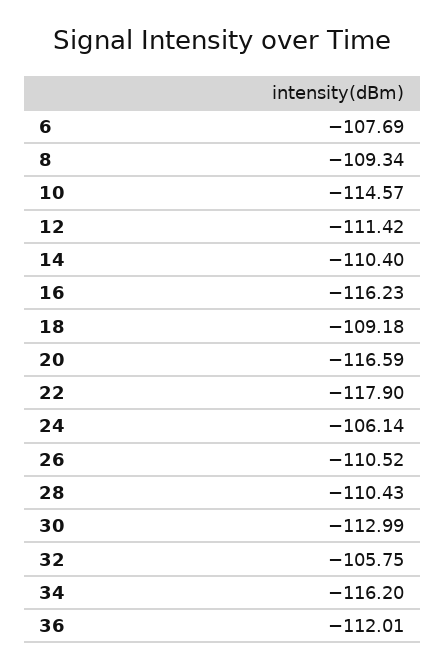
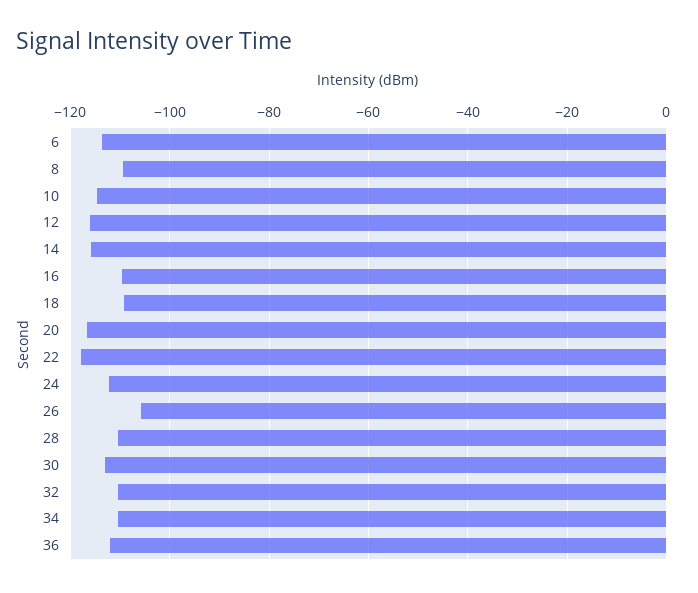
6: -107.69 -> -114
12: -111.42 -> -116
14: -110.4 -> -116
16: -116.23 -> -110
24: -106.14 -> -112
26: -110.52 -> -106
32: -105.75 -> -110
34: -116.2 -> -110

